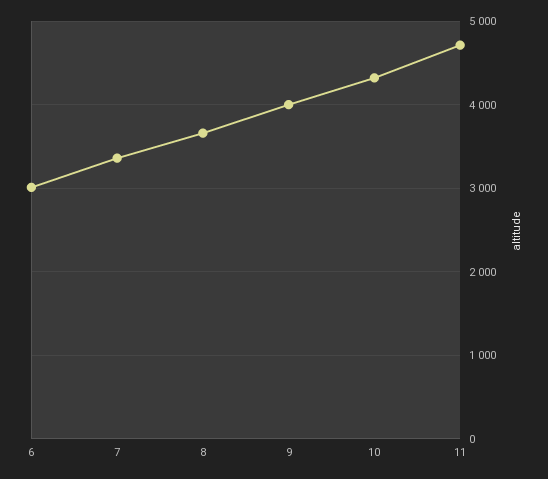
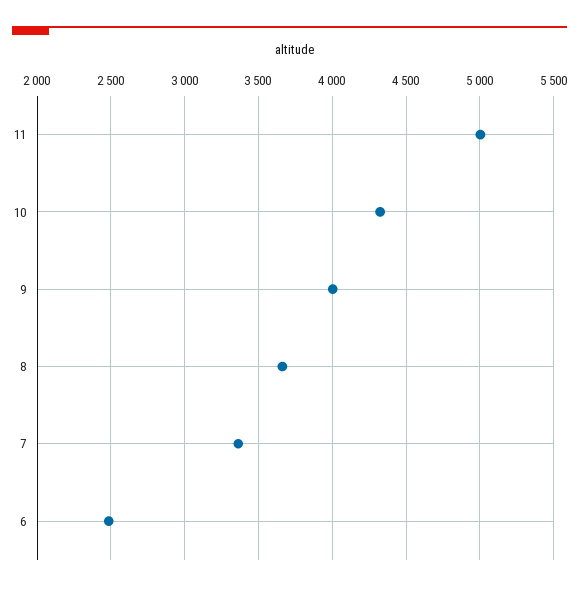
6: 3000 -> 2500
11: 4700 -> 5000

